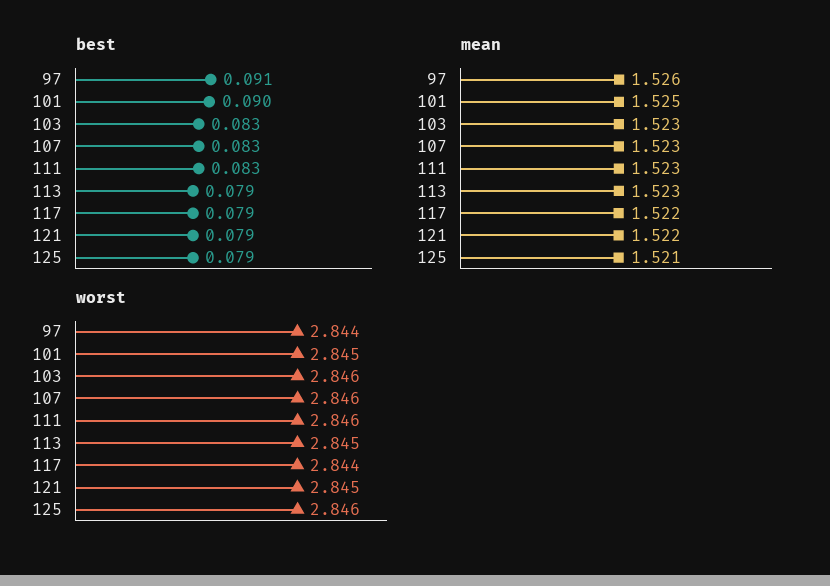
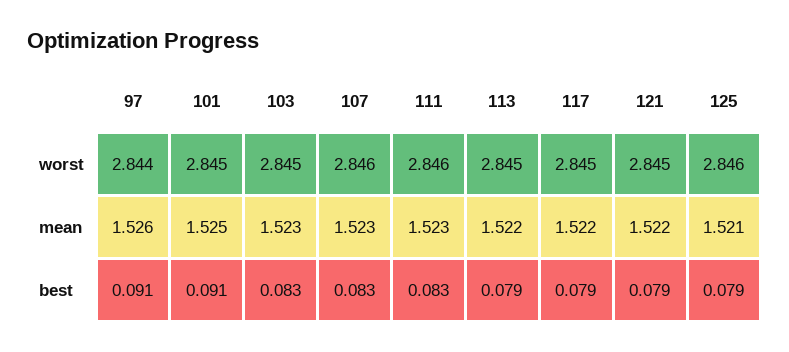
best, 101: 0.09 -> 0.091
mean, 113: 1.523 -> 1.522
worst, 103: 2.846 -> 2.845
worst, 117: 2.844 -> 2.845

